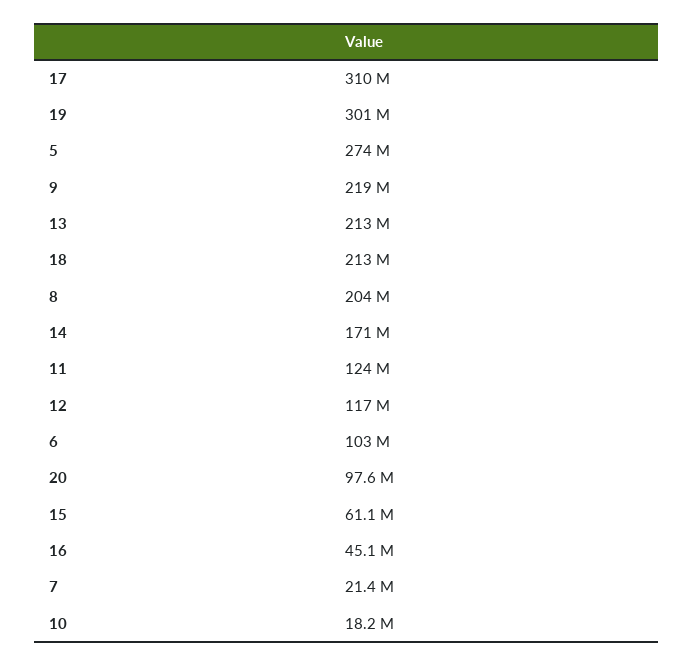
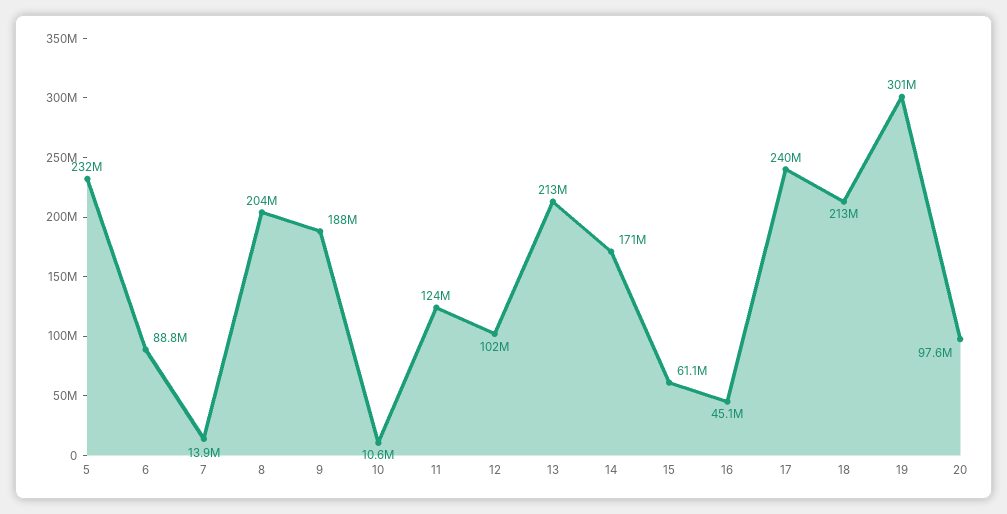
17: 310000000 -> 240000000
5: 274000000 -> 232000000
9: 219000000 -> 188000000
12: 117000000 -> 102000000
6: 103000000 -> 88800000
7: 21400000 -> 13900000
10: 18200000 -> 10600000

